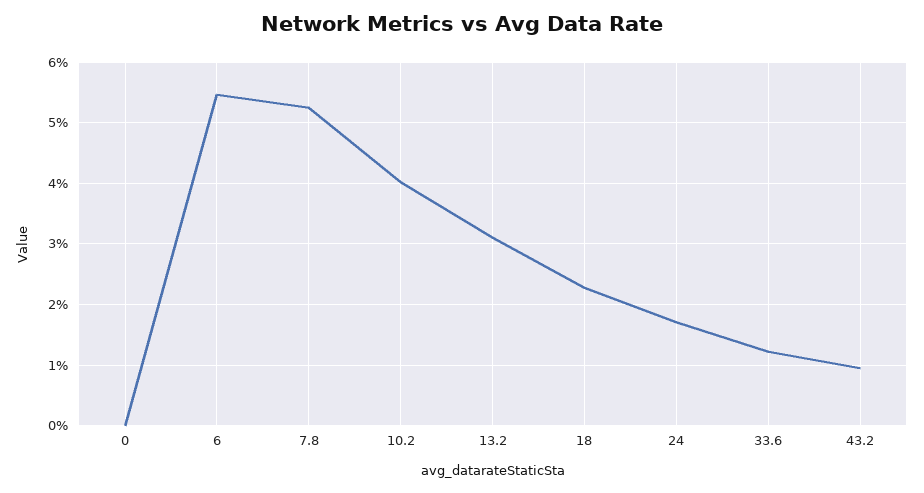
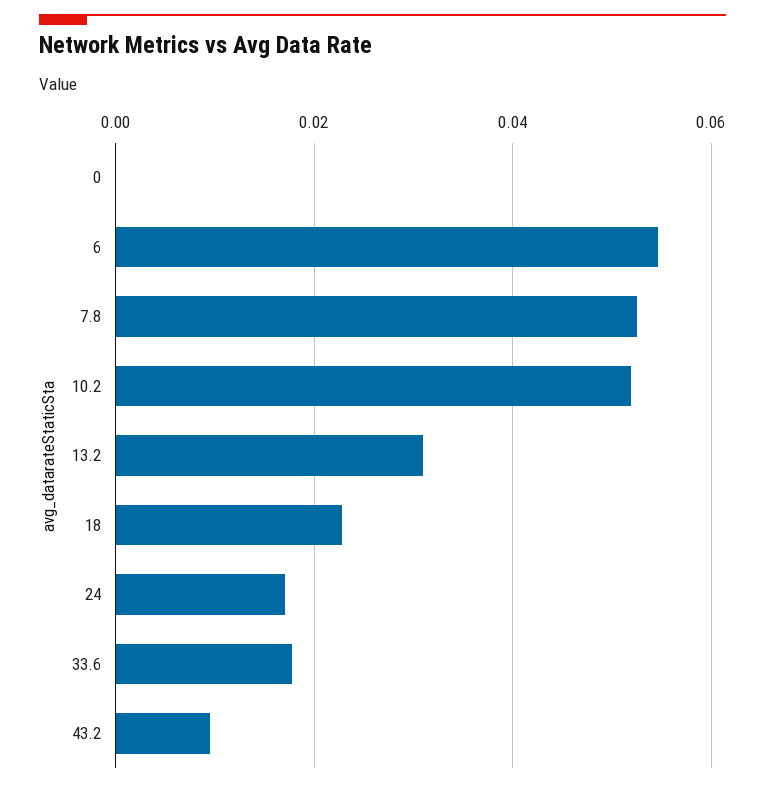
10.2: 0.04 -> 0.052
33.6: 0.012 -> 0.018

